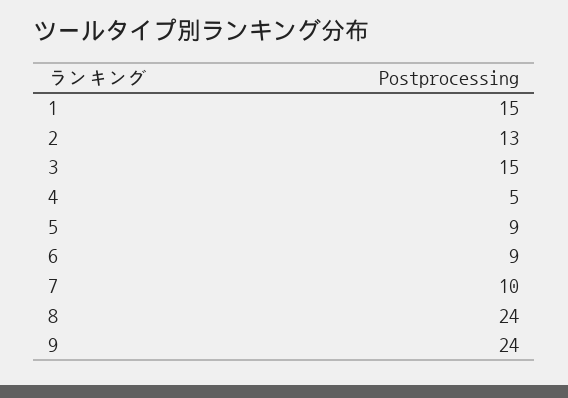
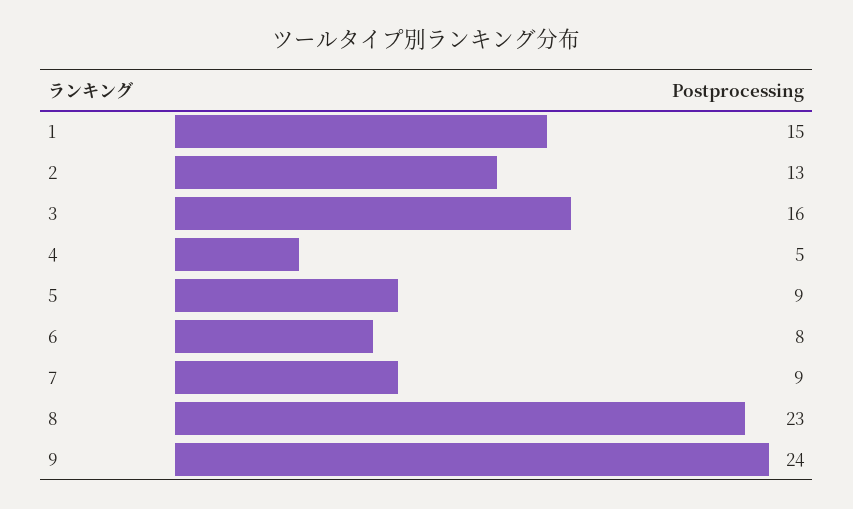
3: 15 -> 16
6: 9 -> 8
7: 10 -> 9
8: 24 -> 23

